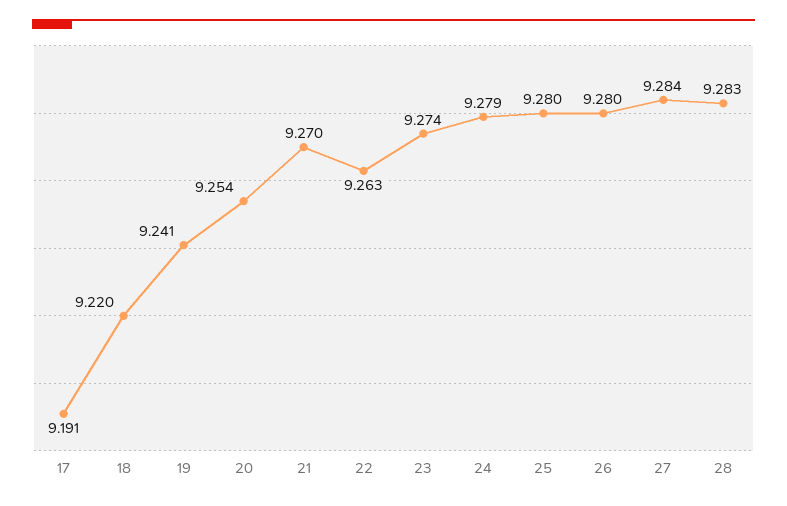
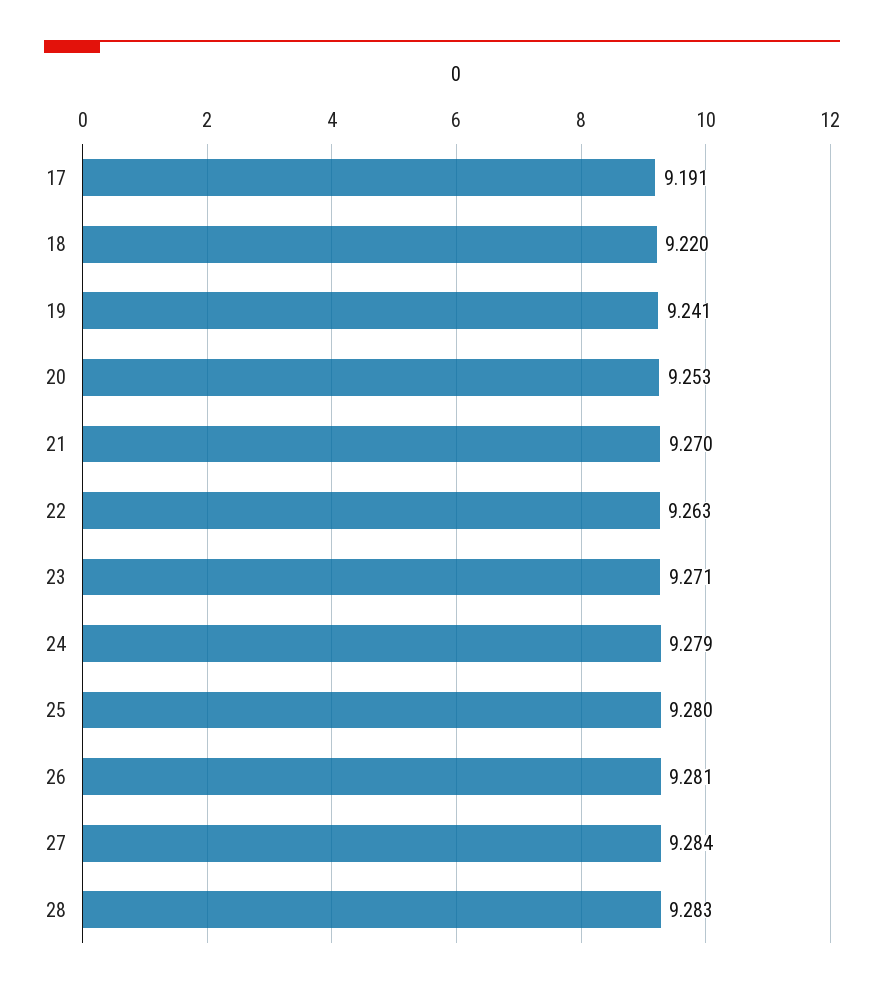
20: 9.254 -> 9.253
23: 9.274 -> 9.271
26: 9.28 -> 9.281

